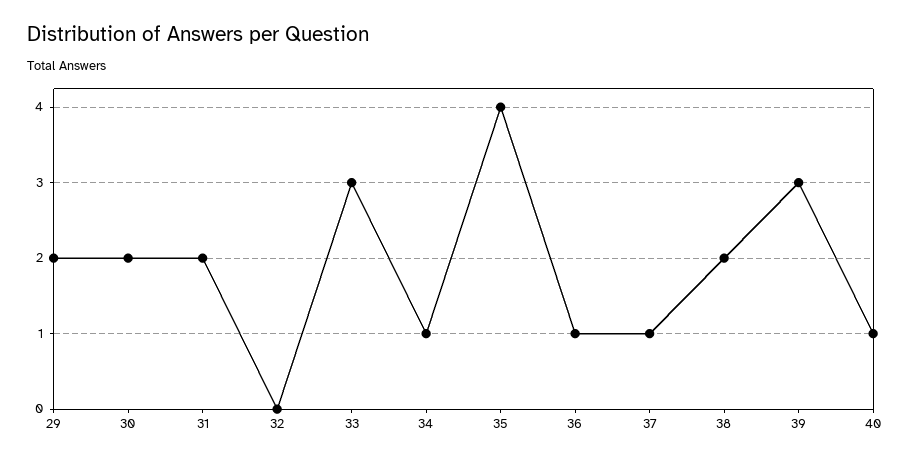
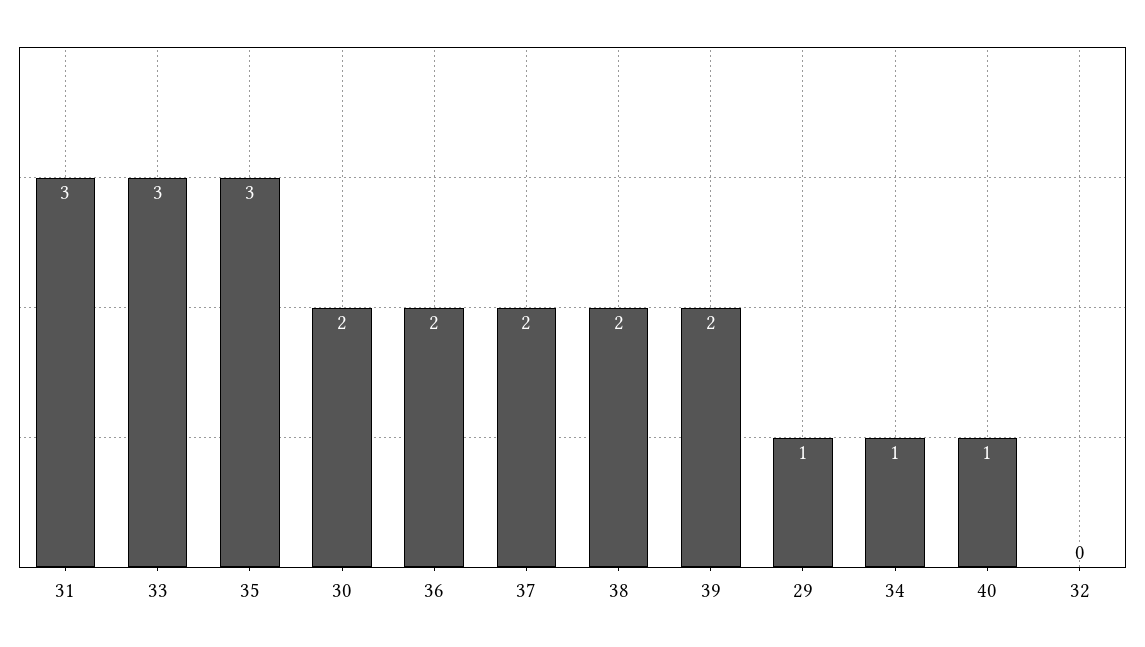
29: 2 -> 1
31: 2 -> 3
35: 4 -> 3
36: 1 -> 2
37: 1 -> 2
39: 3 -> 2

